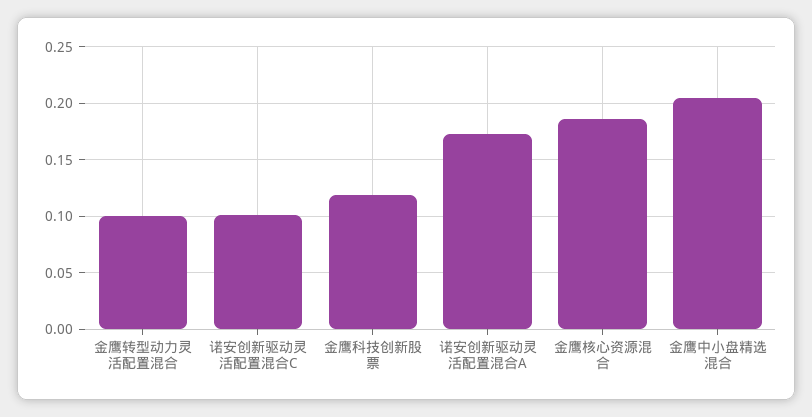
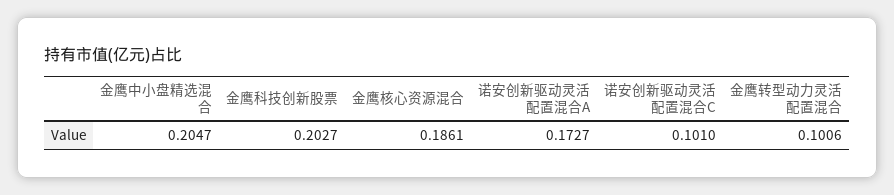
金鹰科技创新股票: 0.12 -> 0.2027

